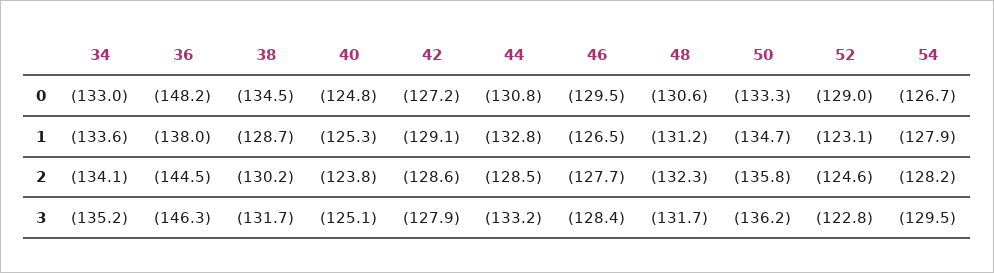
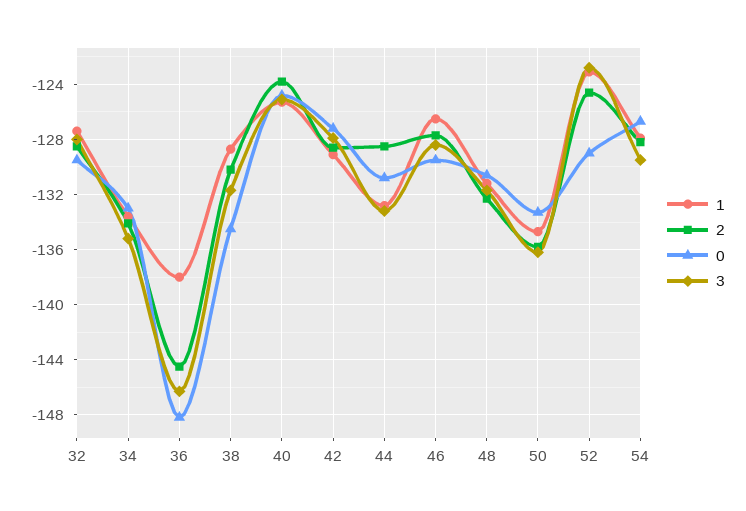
1, 32: none -> -127.5
2, 32: none -> -128.5
0, 32: none -> -129.5
3, 32: none -> -128

